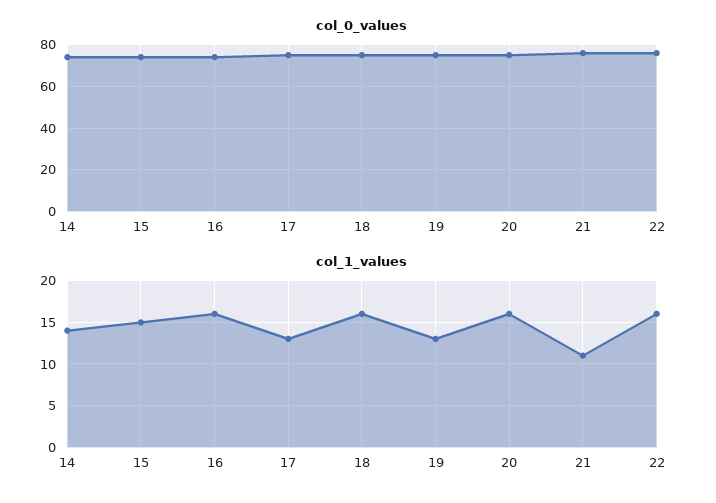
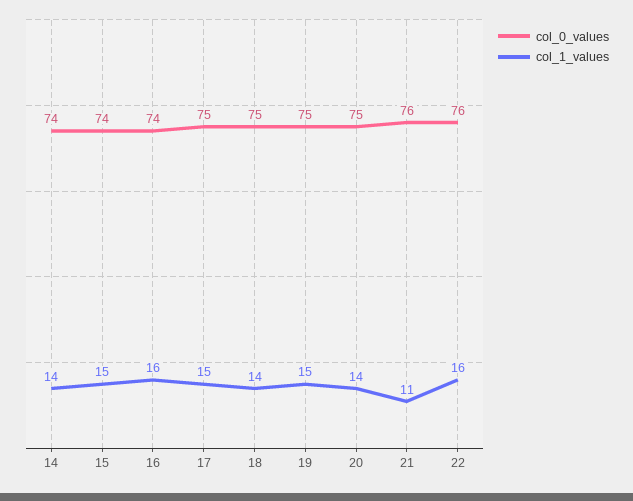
col_1_values, 17: 13 -> 15
col_1_values, 18: 16 -> 14
col_1_values, 19: 13 -> 15
col_1_values, 20: 16 -> 14

